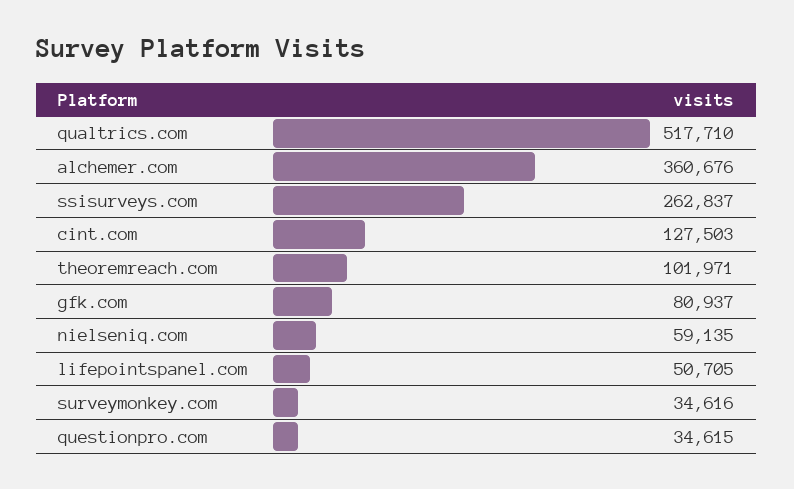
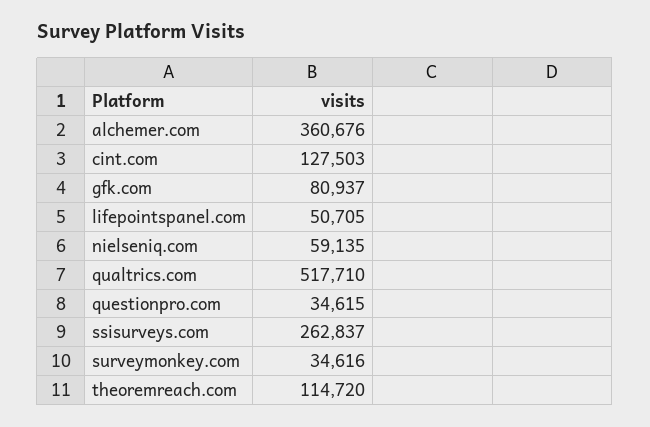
theoremreach.com: 101971 -> 114720

